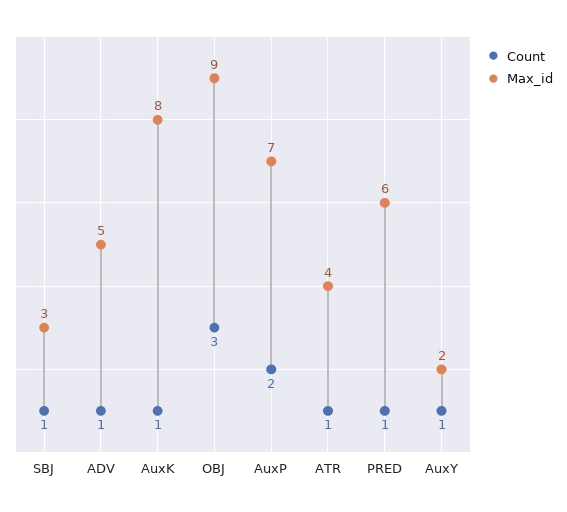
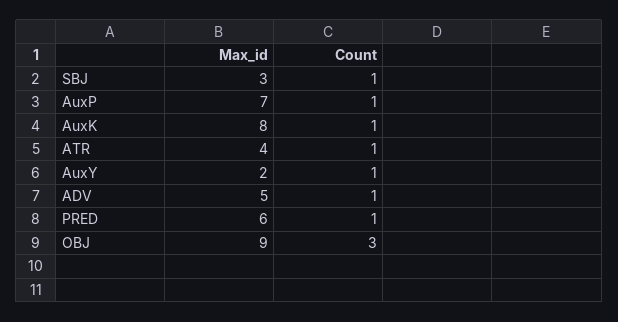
Count, AuxP: 2 -> 1

